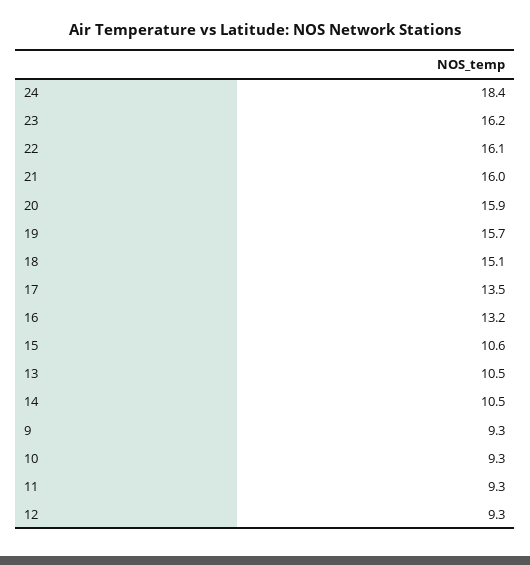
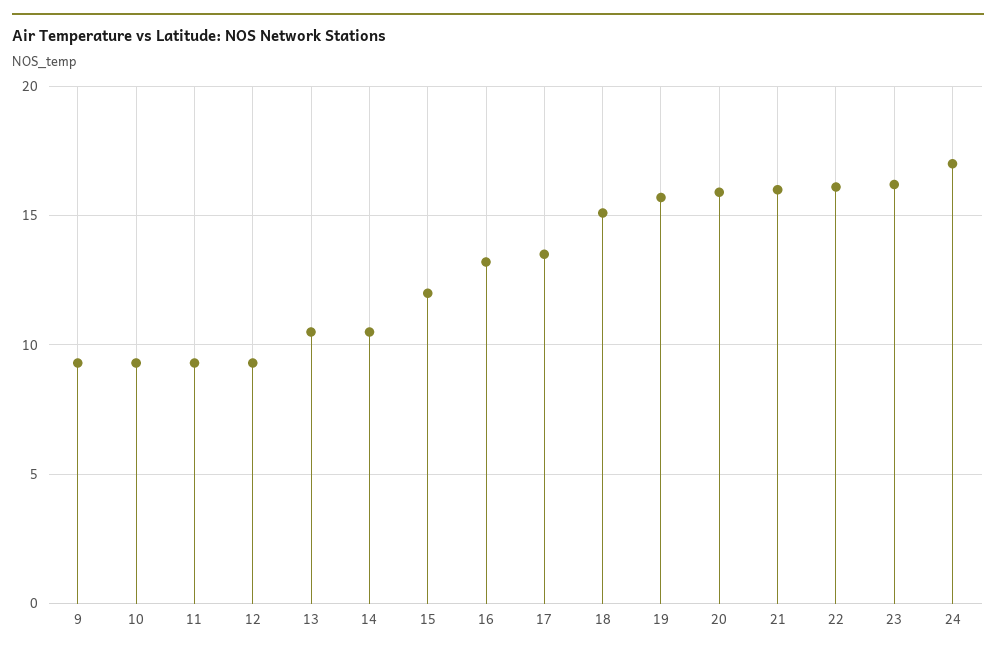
24: 18.4 -> 17
15: 10.6 -> 12

